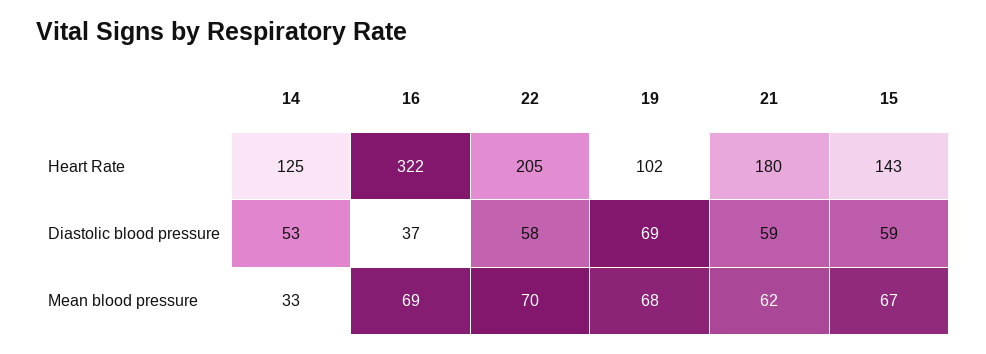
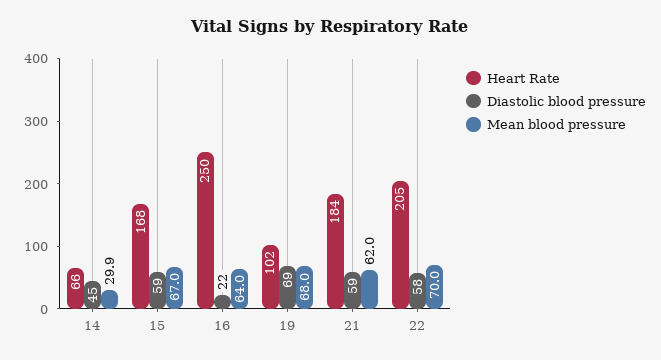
Heart Rate, 14: 125 -> 66
Heart Rate, 16: 322 -> 250
Heart Rate, 21: 180 -> 184
Heart Rate, 15: 143 -> 168
Diastolic blood pressure, 14: 53 -> 45
Diastolic blood pressure, 16: 37 -> 22
Mean blood pressure, 14: 33 -> 29.9
Mean blood pressure, 16: 69 -> 64

